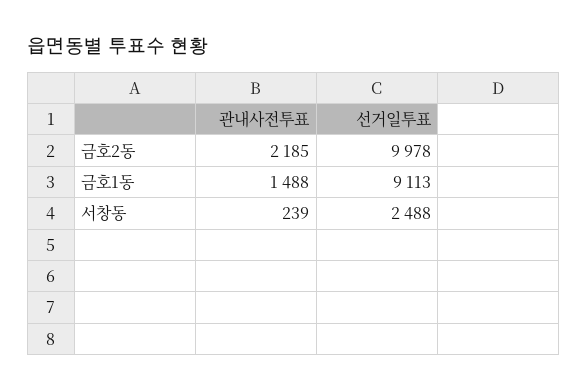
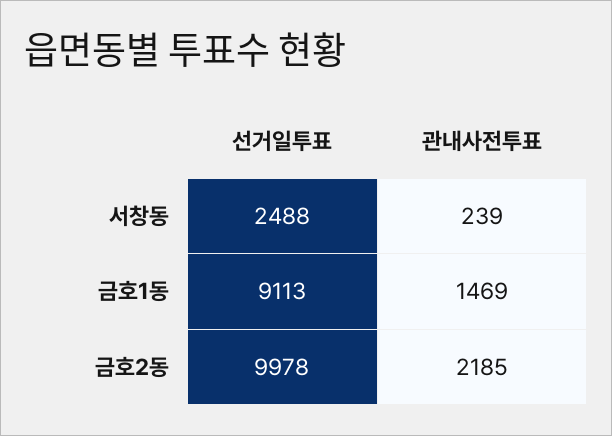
관내사전투표, 금호1동: 1488 -> 1469

